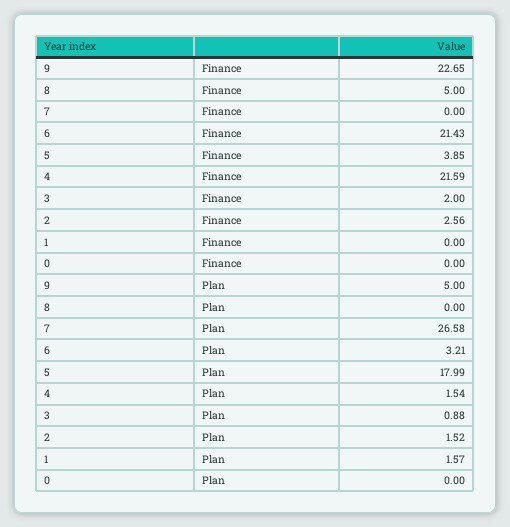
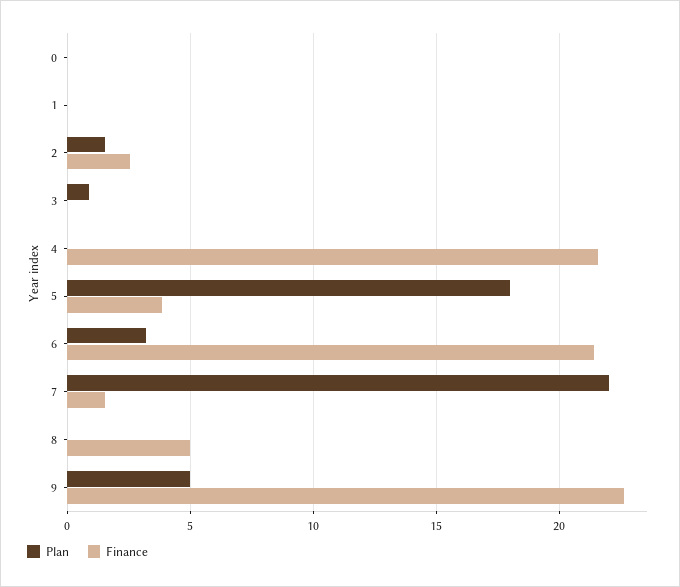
Finance, 7: 0 -> 1.5
Finance, 3: 2 -> 0
Plan, 7: 26.58 -> 22
Plan, 4: 1.54 -> 0
Plan, 1: 1.57 -> 0

